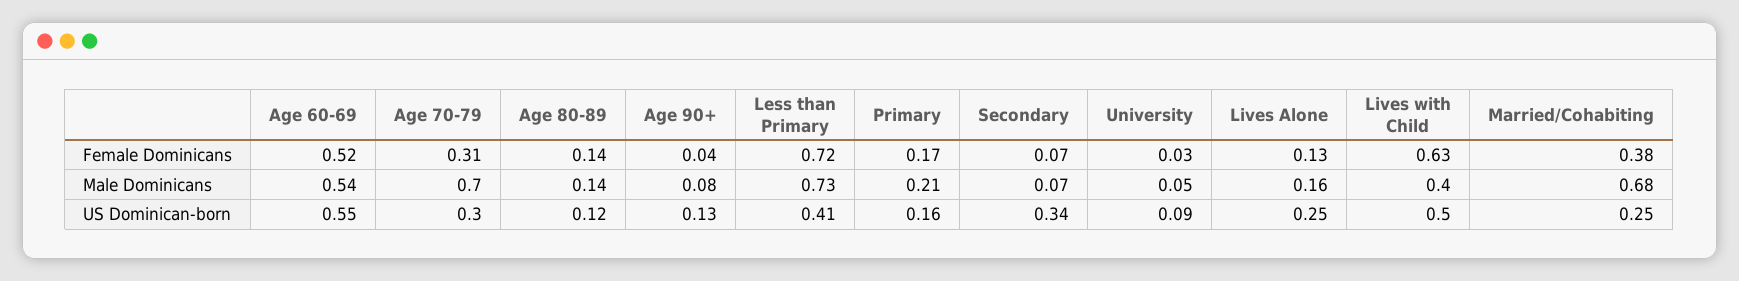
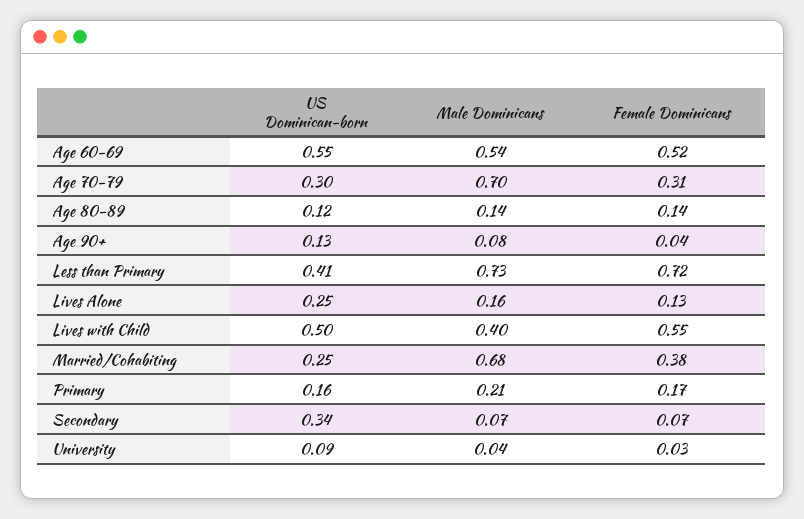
Lives with Child, Female Dominicans: 0.63 -> 0.55
University, Male Dominicans: 0.05 -> 0.04

